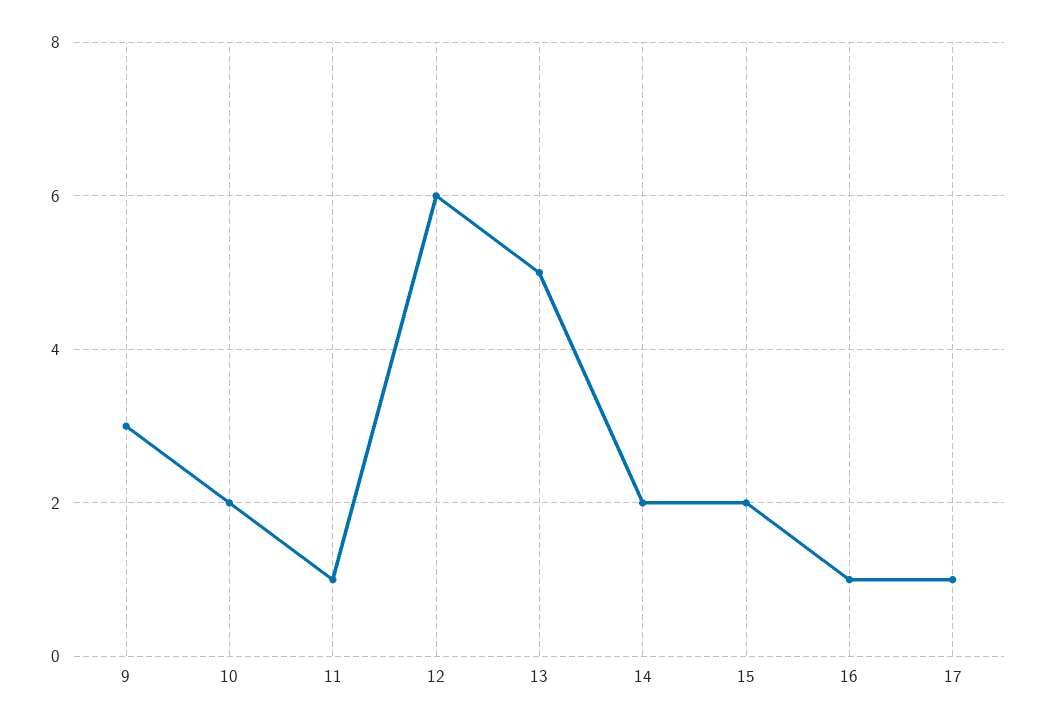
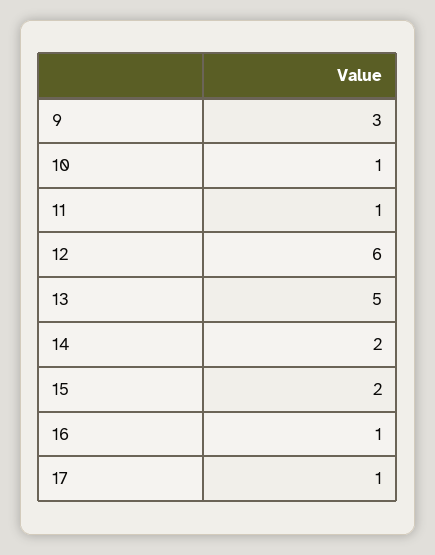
10: 2 -> 1

